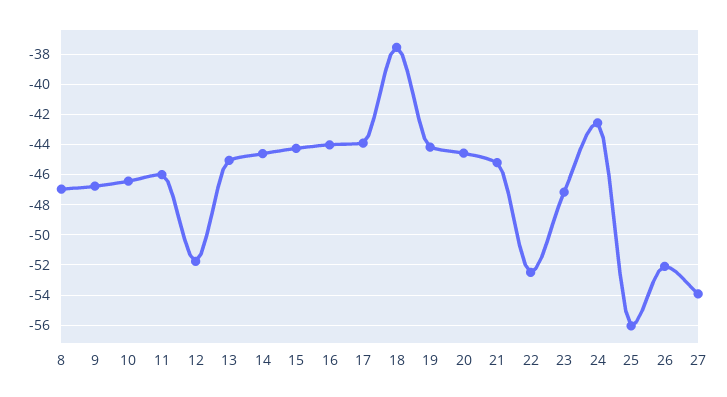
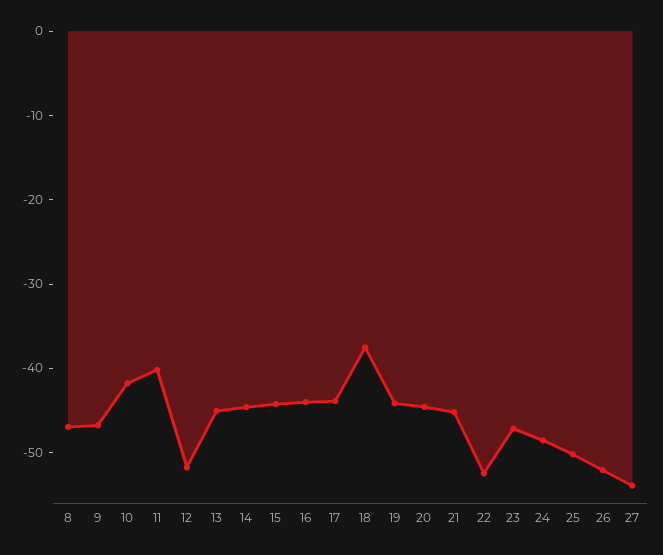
10: -46.5 -> -42
11: -46 -> -40
24: -42.5 -> -48
25: -56 -> -50

